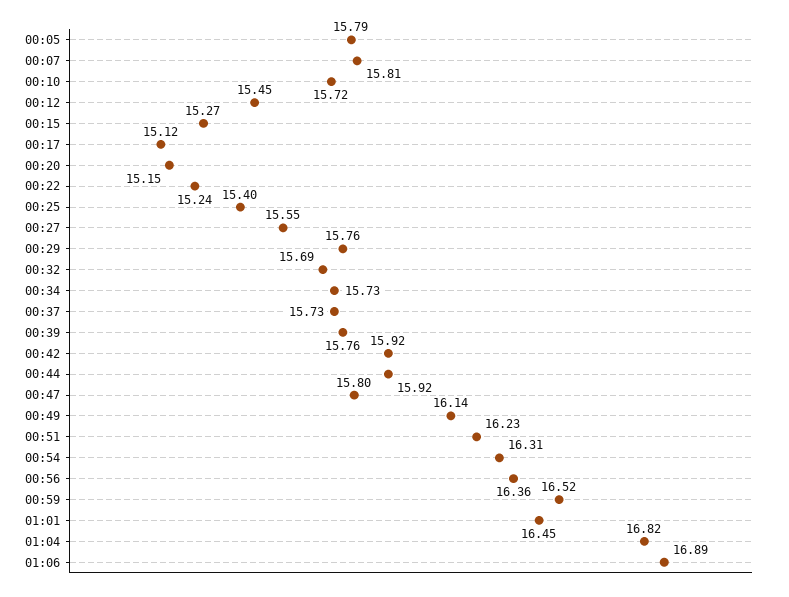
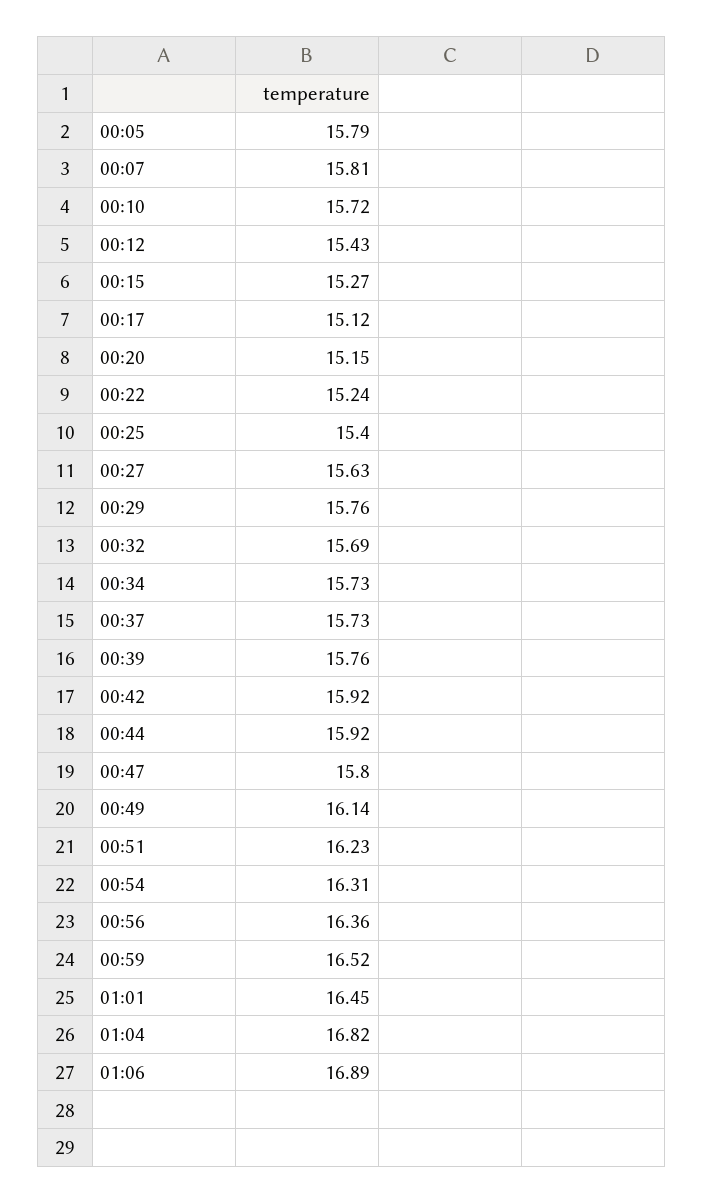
00:12: 15.45 -> 15.43
00:27: 15.55 -> 15.63

